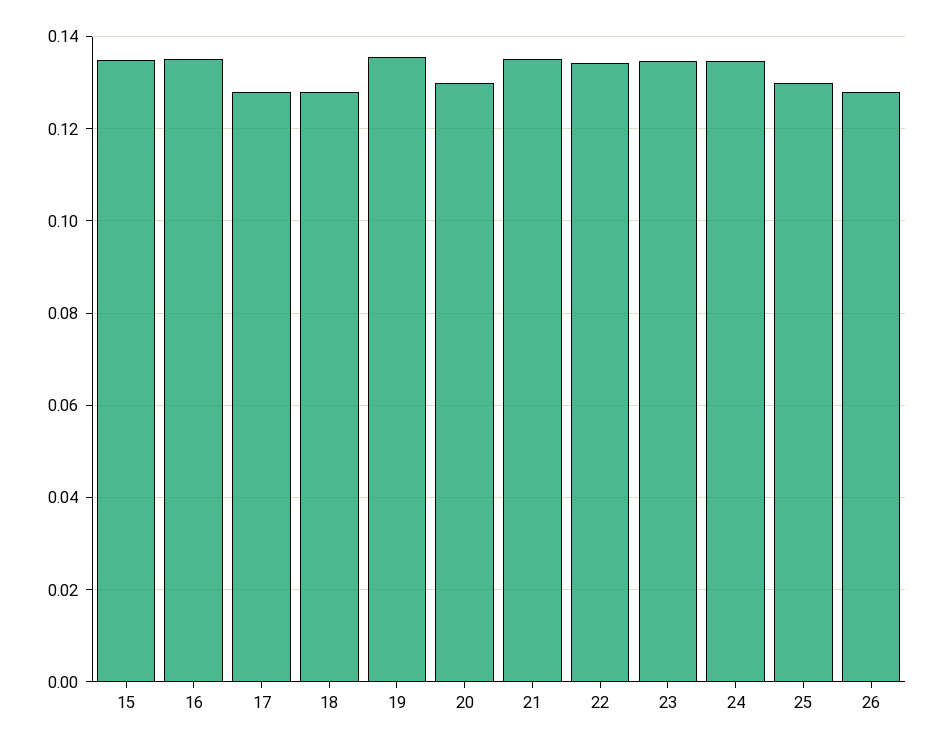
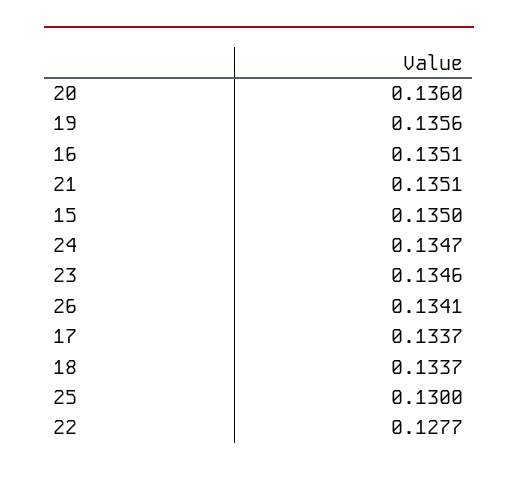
17: 0.128 -> 0.1337
18: 0.128 -> 0.1337
20: 0.13 -> 0.136
22: 0.134 -> 0.1277
26: 0.128 -> 0.1341

